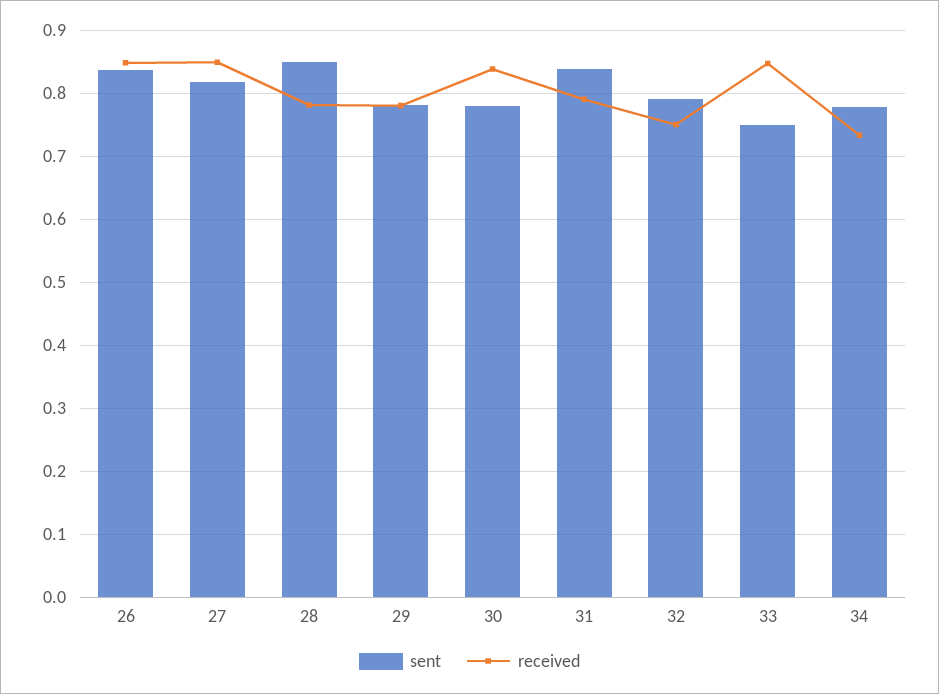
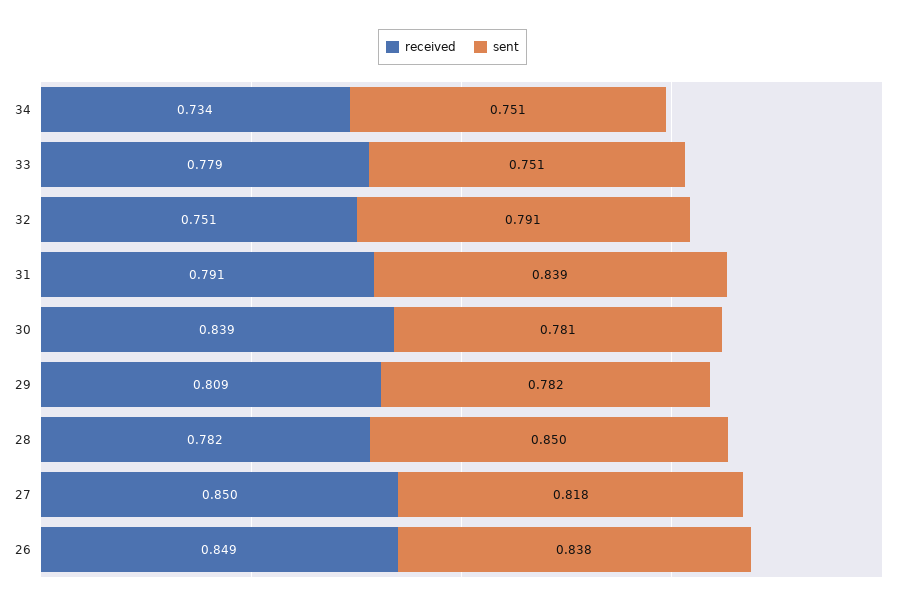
received, 29: 0.78 -> 0.809
received, 33: 0.85 -> 0.779
sent, 34: 0.78 -> 0.751

